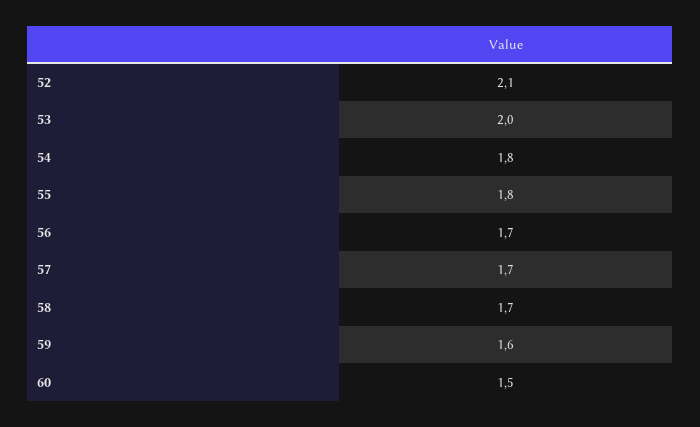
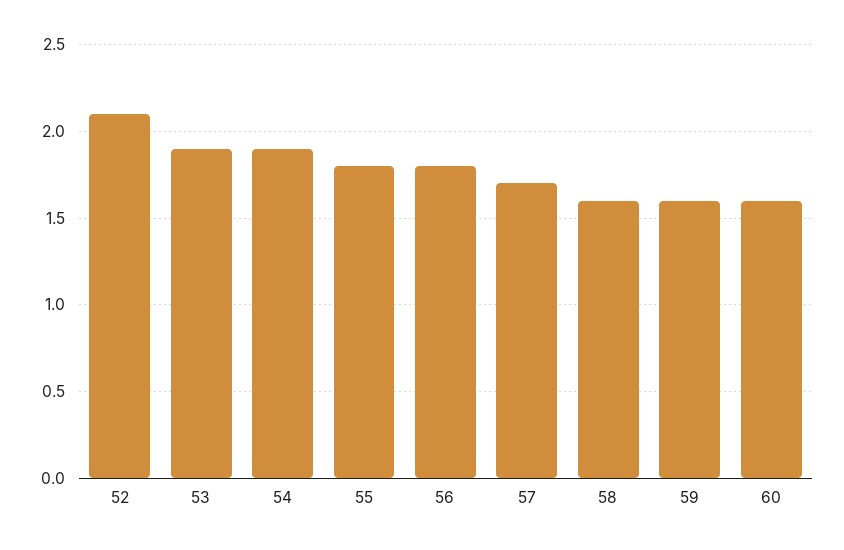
53: 2 -> 1.9
54: 1.8 -> 1.9
56: 1.7 -> 1.8
58: 1.7 -> 1.6
60: 1.5 -> 1.6

